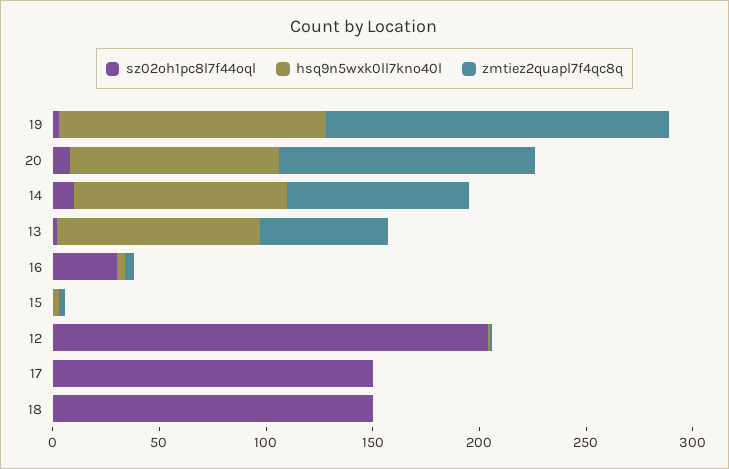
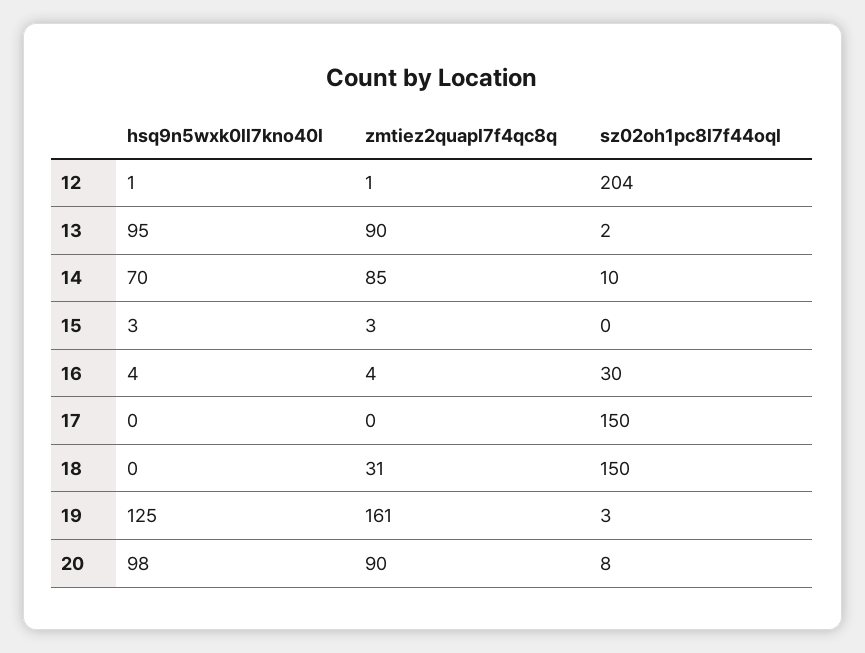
zmtiez2quapl7f4qc8q, 20: 120 -> 90
hsq9n5wxk0ll7kno40l, 14: 100 -> 70
zmtiez2quapl7f4qc8q, 13: 60 -> 90
zmtiez2quapl7f4qc8q, 18: 0 -> 31

